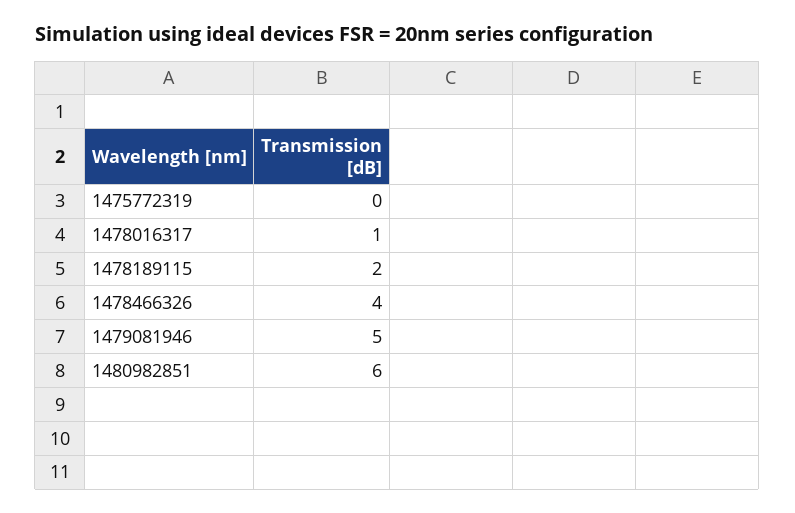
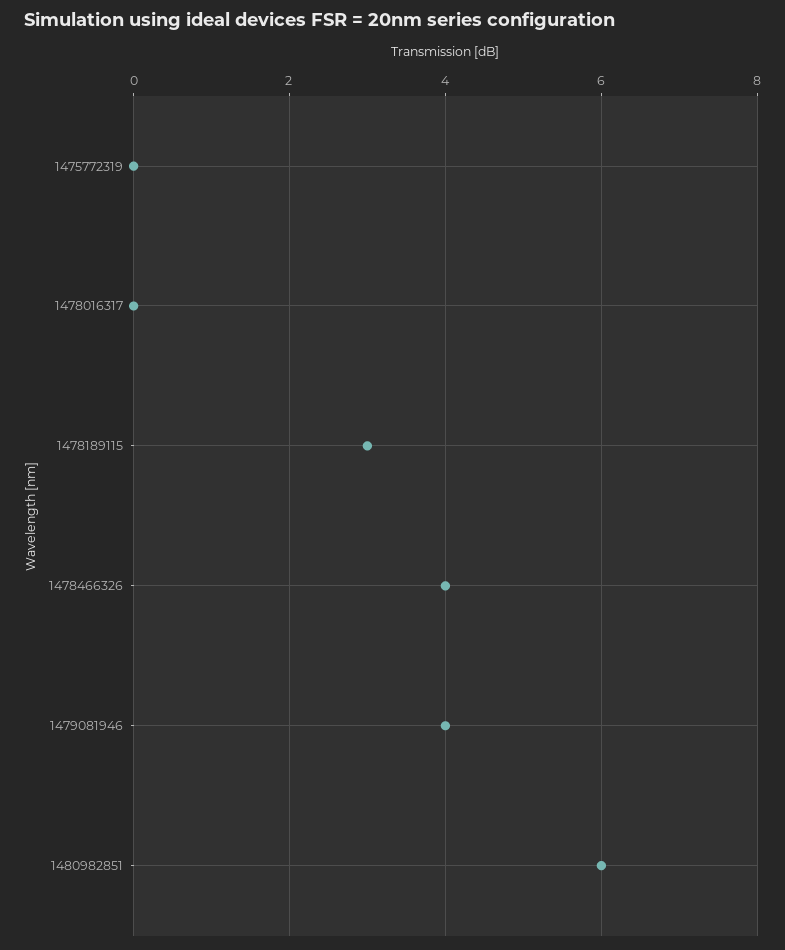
1478016317: 1 -> 0
1478189115: 2 -> 3
1479081946: 5 -> 4

